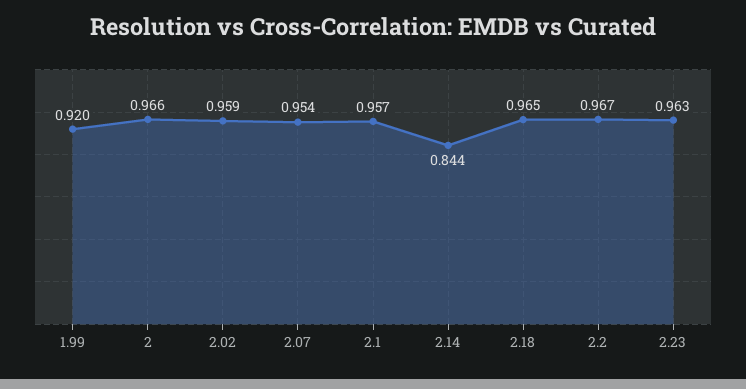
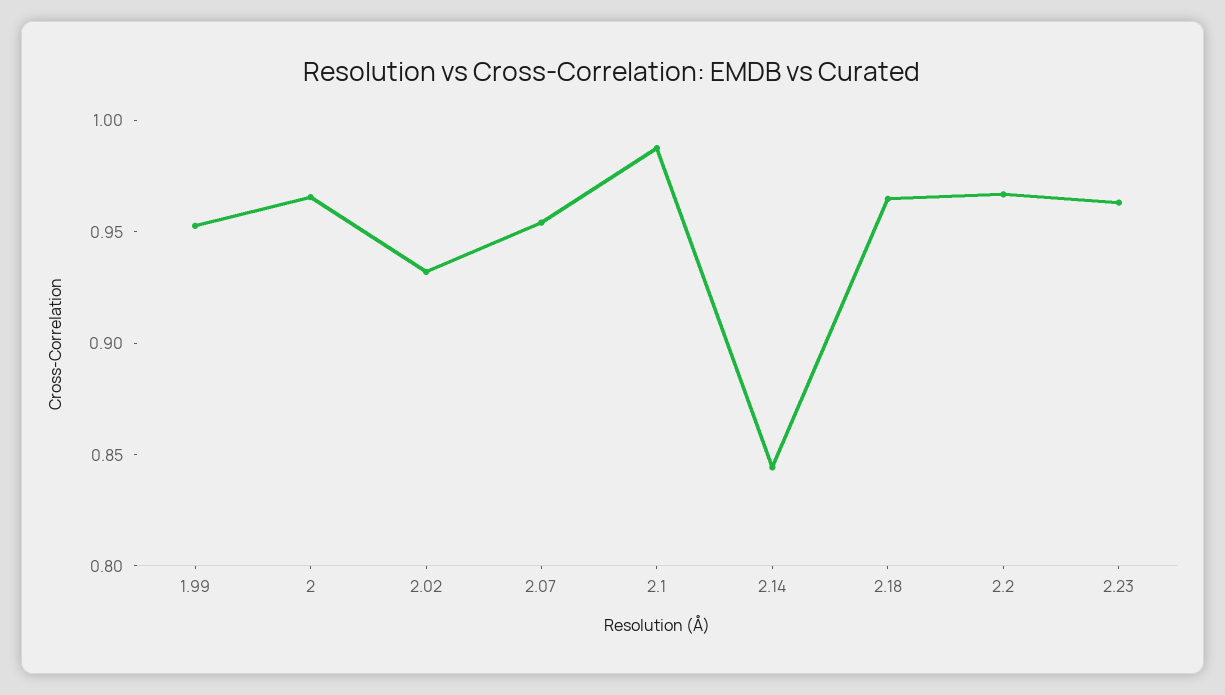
1.99: 0.92 -> 0.95
2.02: 0.959 -> 0.93
2.1: 0.957 -> 0.99

